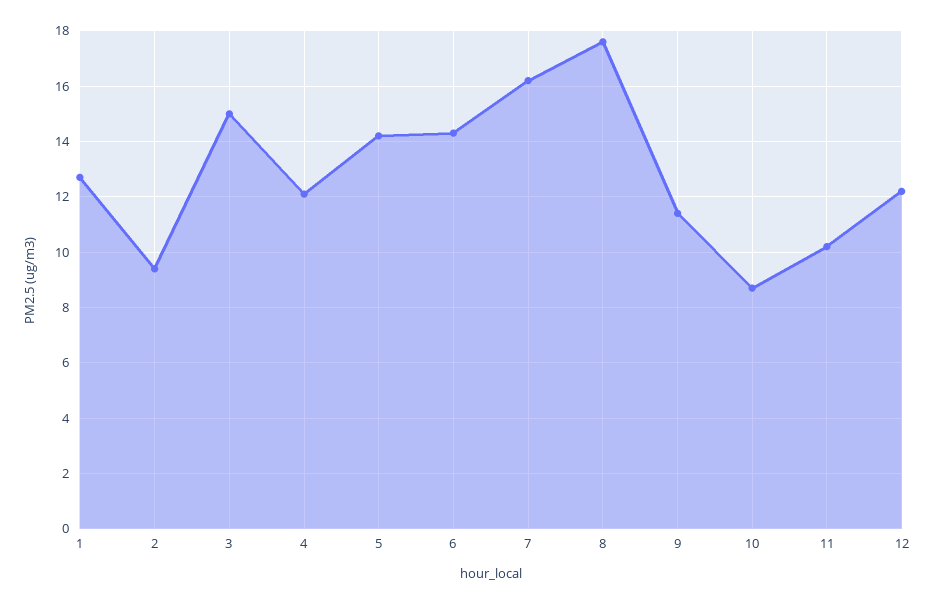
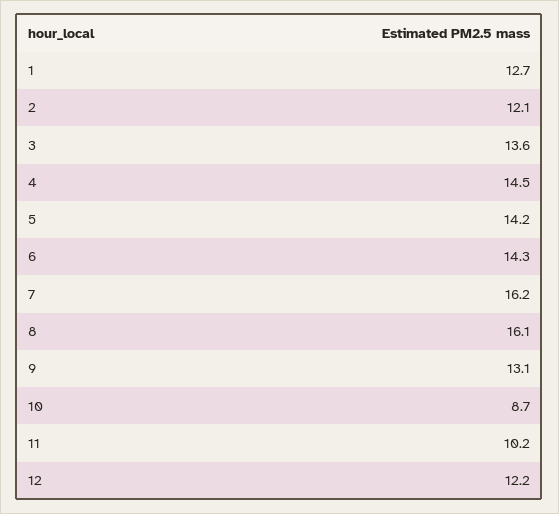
2: 9.5 -> 12.1
3: 15 -> 13.6
4: 12 -> 14.5
8: 17.5 -> 16.1
9: 11.5 -> 13.1

